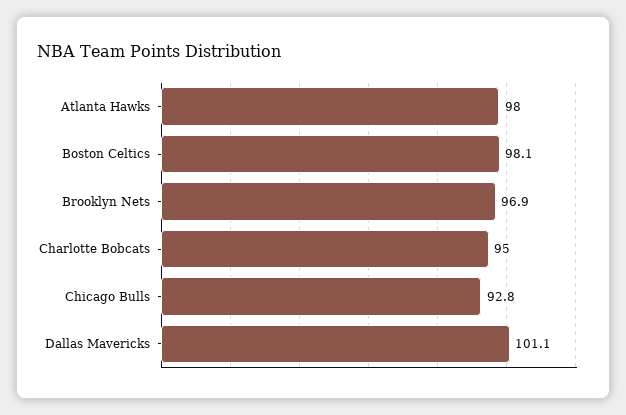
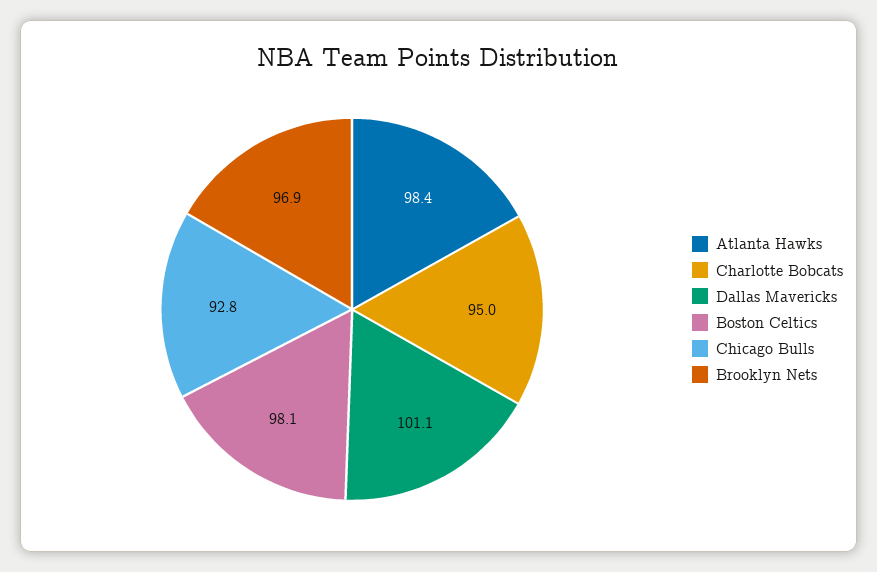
Atlanta Hawks: 98 -> 98.4

